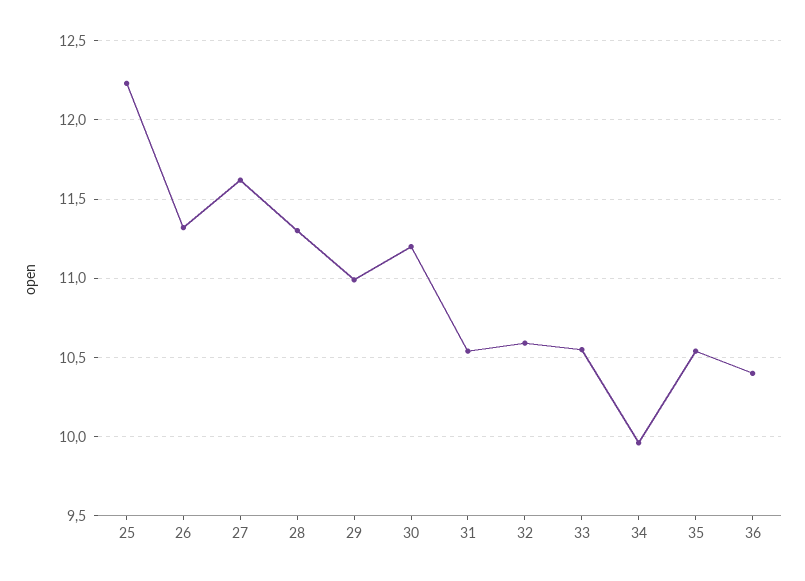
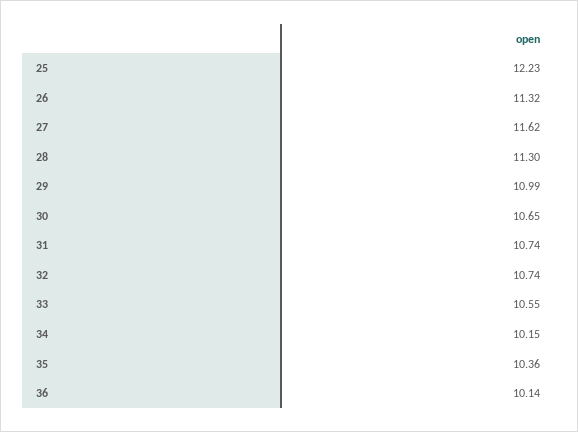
30: 11.2 -> 10.65
31: 10.55 -> 10.74
32: 10.6 -> 10.74
34: 9.95 -> 10.15
35: 10.55 -> 10.36
36: 10.4 -> 10.14

